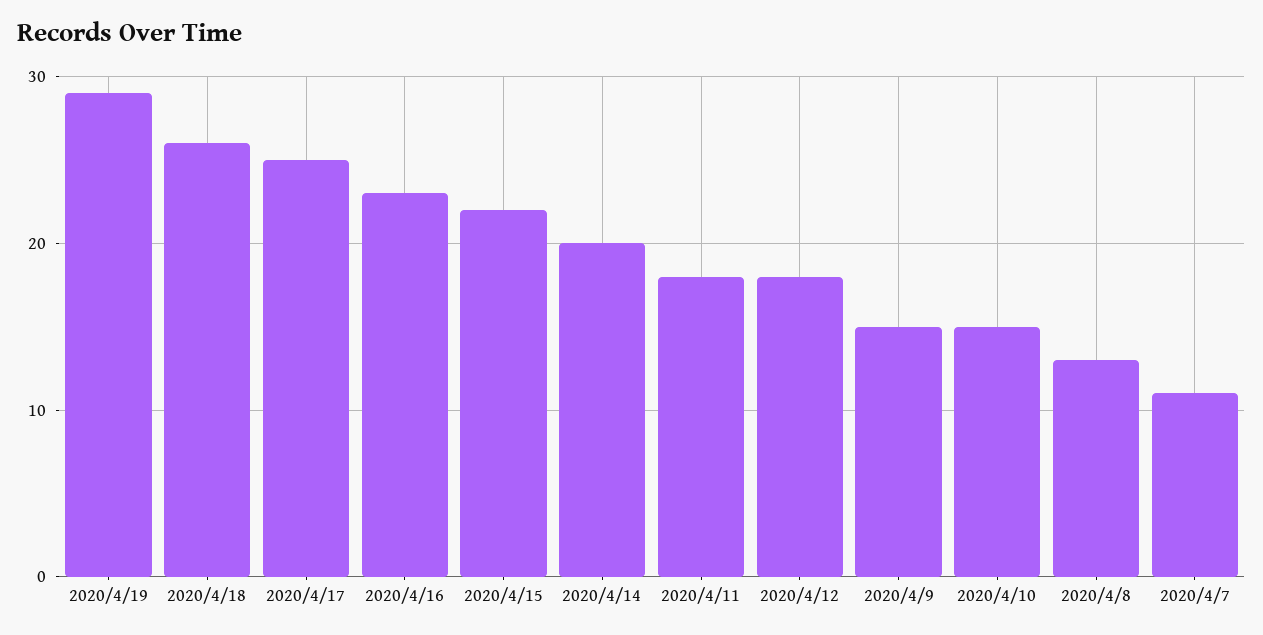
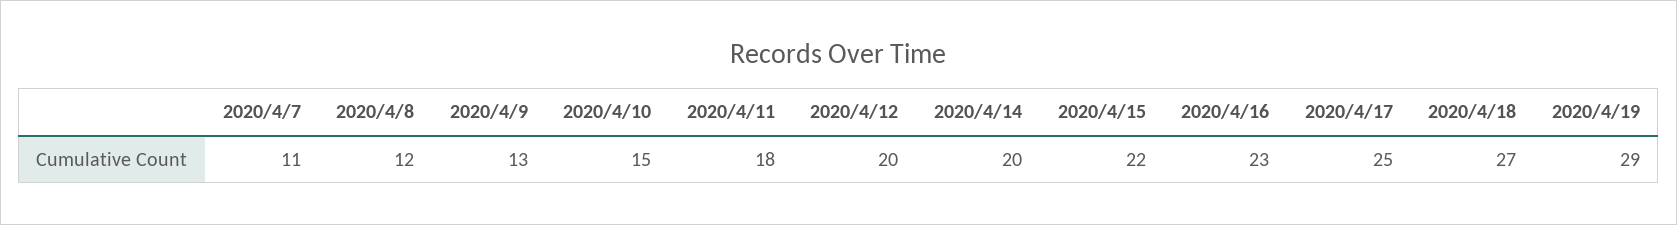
2020/4/18: 26 -> 27
2020/4/12: 18 -> 20
2020/4/9: 15 -> 13
2020/4/8: 13 -> 12

